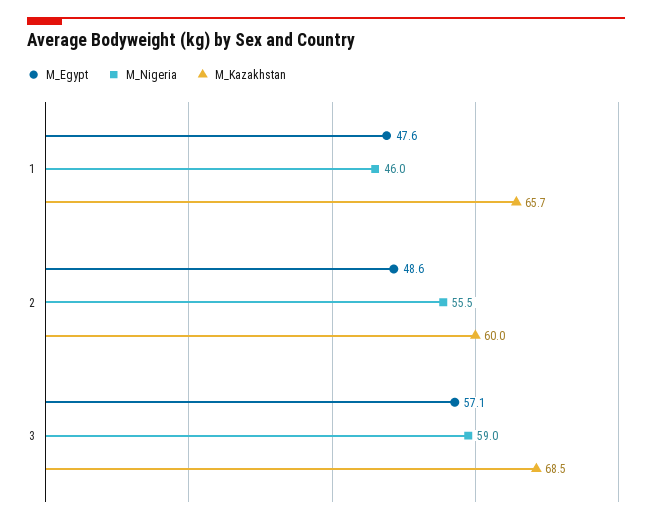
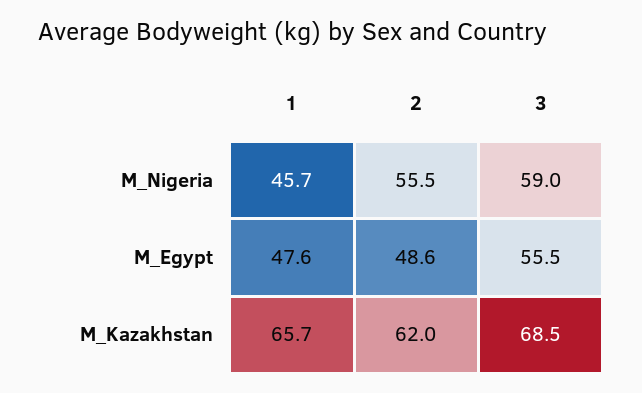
M_Nigeria, 1: 46 -> 45.7
M_Kazakhstan, 2: 60 -> 62
M_Egypt, 3: 57.1 -> 55.5

